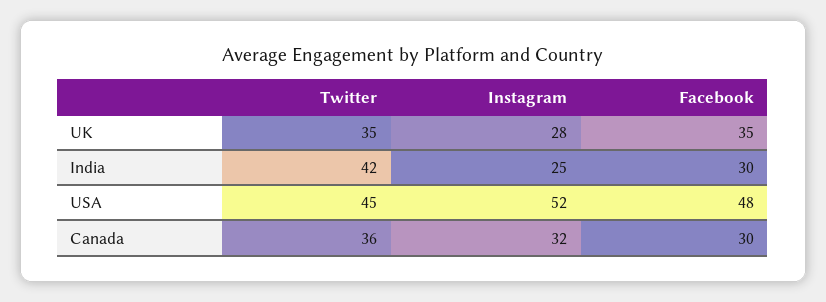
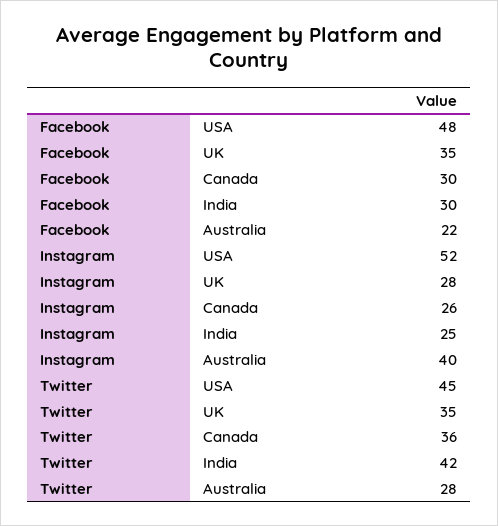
Instagram, Canada: 32 -> 26
Facebook, Australia: none -> 22
Instagram, Australia: none -> 40
Twitter, Australia: none -> 28

